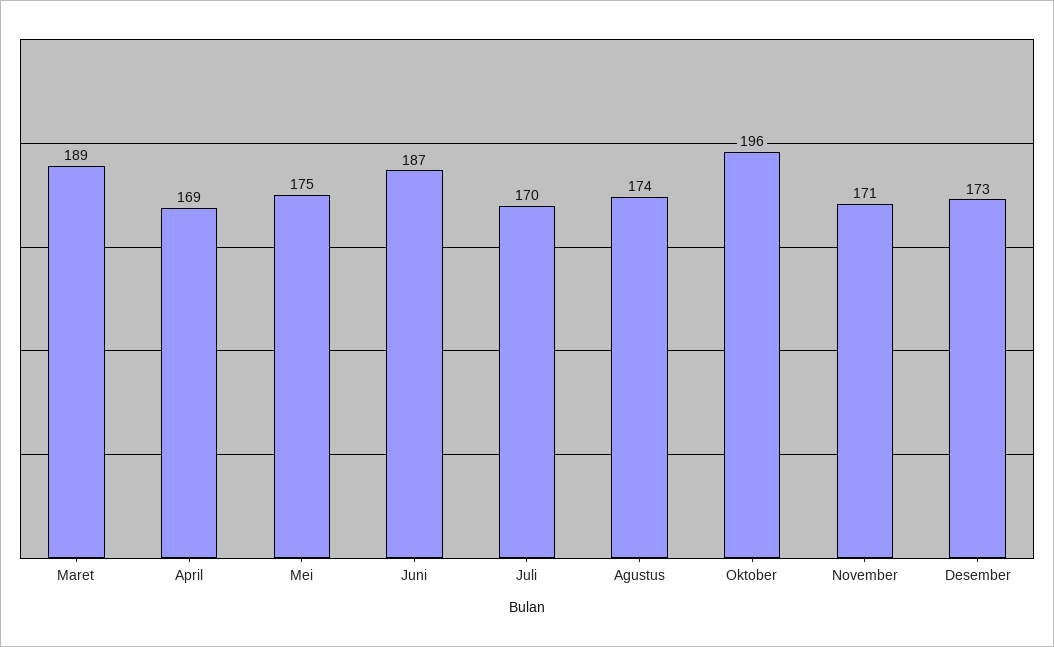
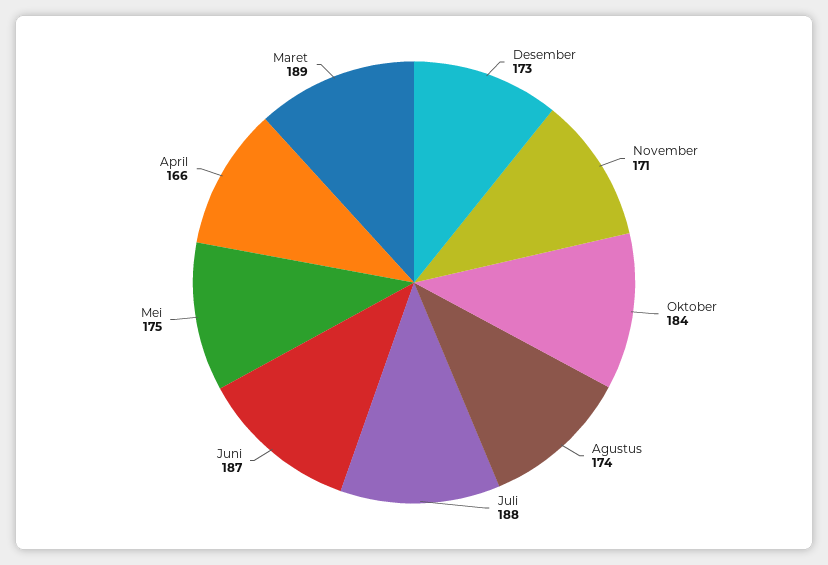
April: 169 -> 166
Juli: 170 -> 188
Oktober: 196 -> 184

